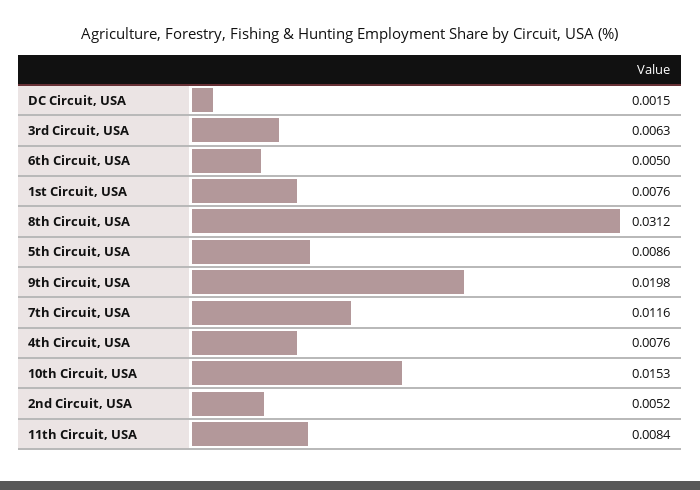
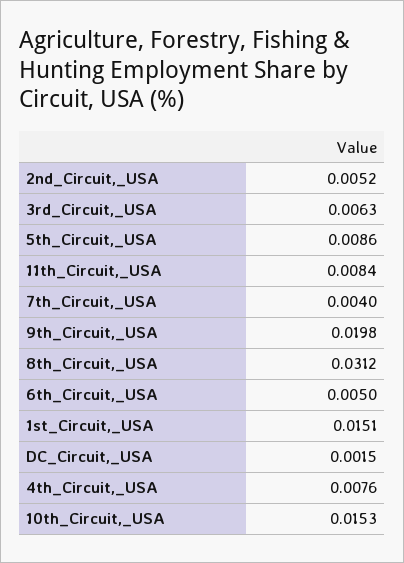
1st Circuit, USA: 0.0076 -> 0.0151
7th Circuit, USA: 0.0116 -> 0.004

